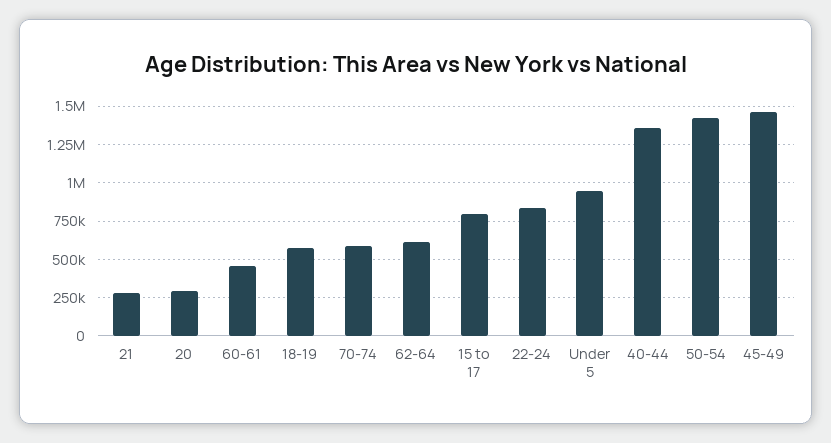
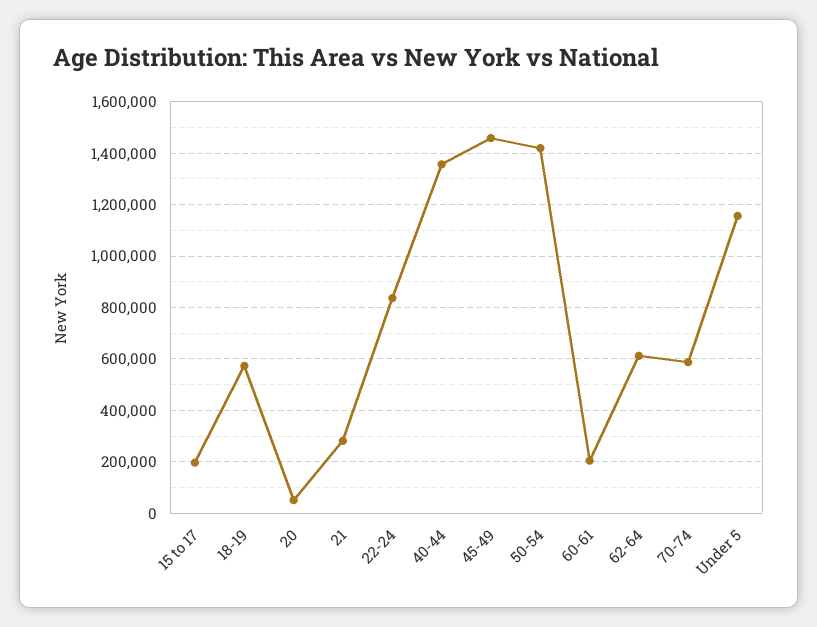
20: 300000 -> 50000
60-61: 450000 -> 200000
15 to 17: 800000 -> 200000
Under 5: 950000 -> 1150000

